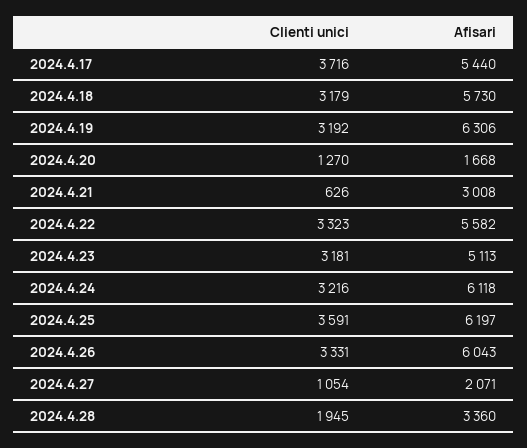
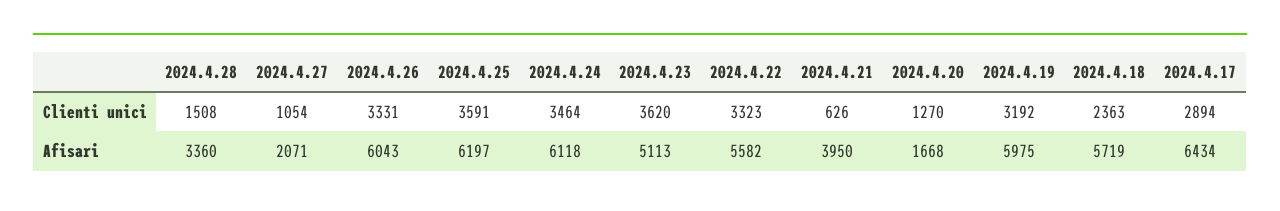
Clienti unici, 2024.4.17: 3716 -> 2894
Afisari, 2024.4.17: 5440 -> 6434
Clienti unici, 2024.4.18: 3179 -> 2363
Afisari, 2024.4.18: 5730 -> 5719
Afisari, 2024.4.19: 6306 -> 5975
Afisari, 2024.4.21: 3008 -> 3950
Clienti unici, 2024.4.23: 3181 -> 3620
Clienti unici, 2024.4.24: 3216 -> 3464
Clienti unici, 2024.4.28: 1945 -> 1508

